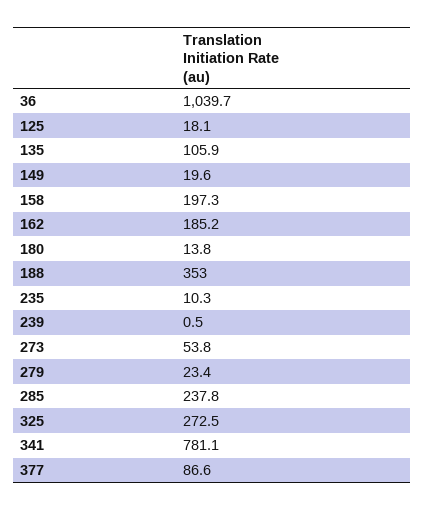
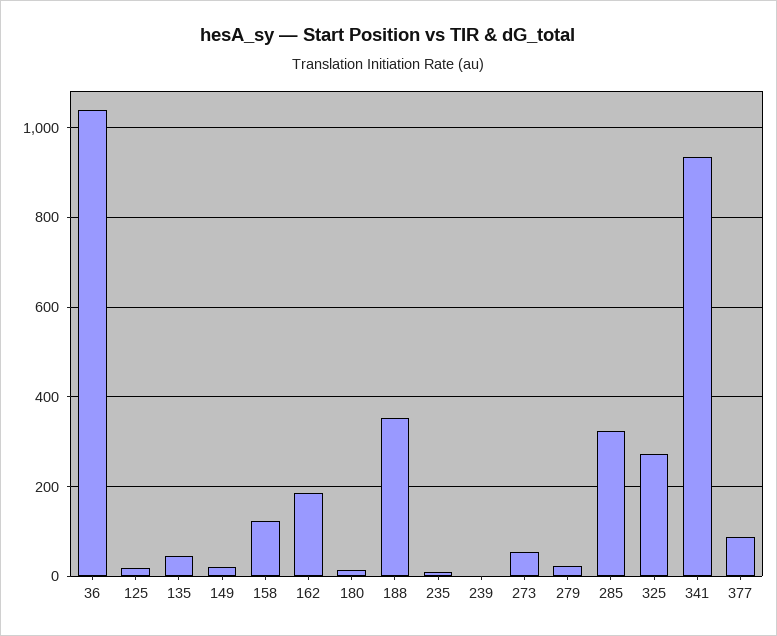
135: 105.9 -> 40
158: 197.3 -> 120
285: 237.8 -> 320
341: 781.1 -> 940

